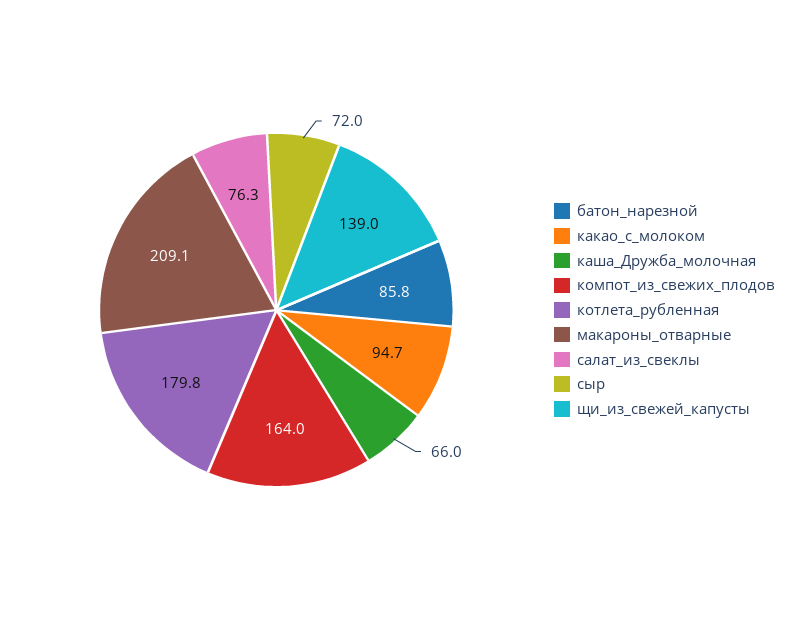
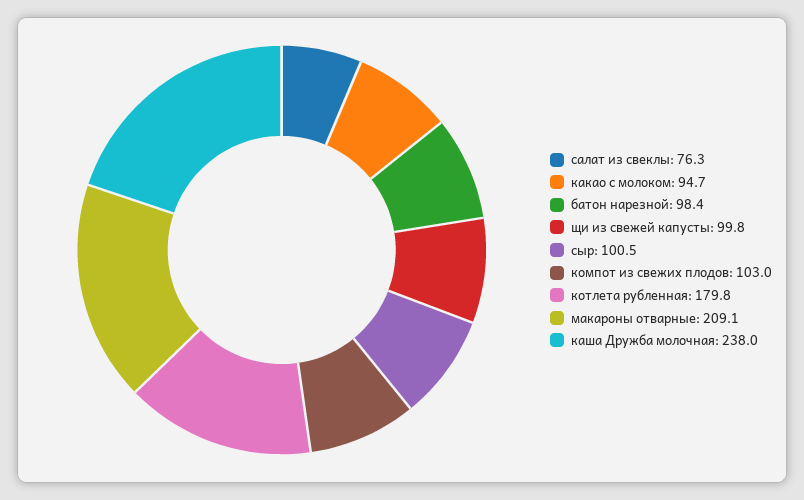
батон_нарезной: 85.8 -> 98.4
каша_Дружба_молочная: 66 -> 238
компот_из_свежих_плодов: 164 -> 103
сыр: 72 -> 100.5
щи_из_свежей_капусты: 139 -> 99.8

